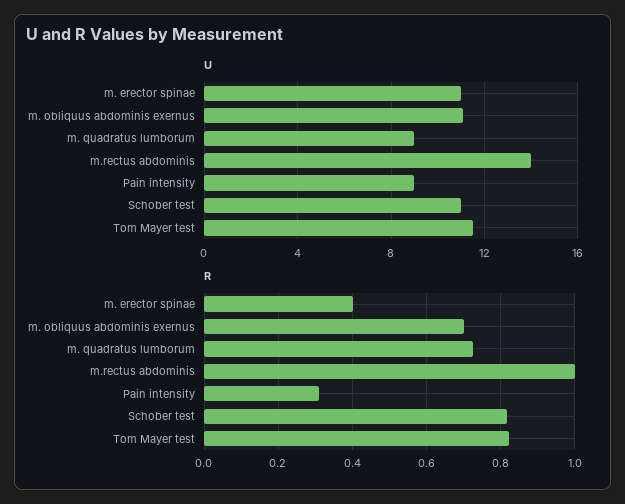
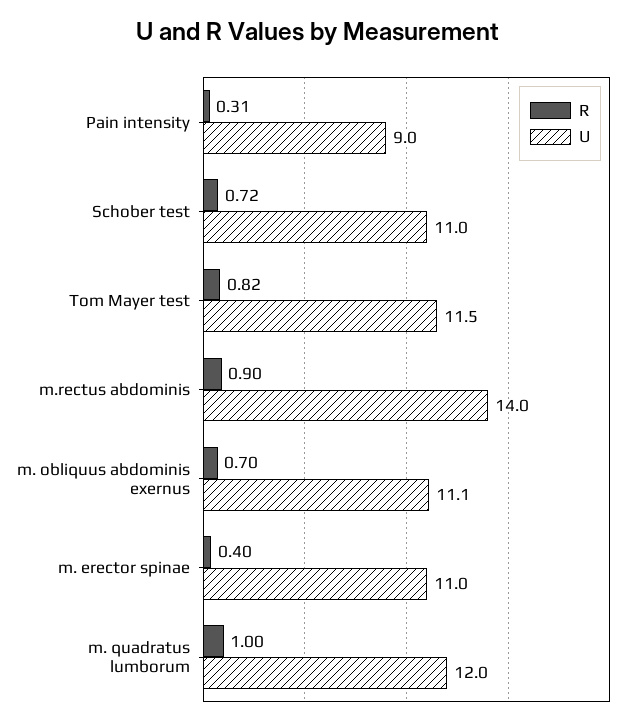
U, m. quadratus lumborum: 9 -> 12
R, m. quadratus lumborum: 0.72 -> 1
R, m.rectus abdominis: 1 -> 0.9
R, Schober test: 0.82 -> 0.72

